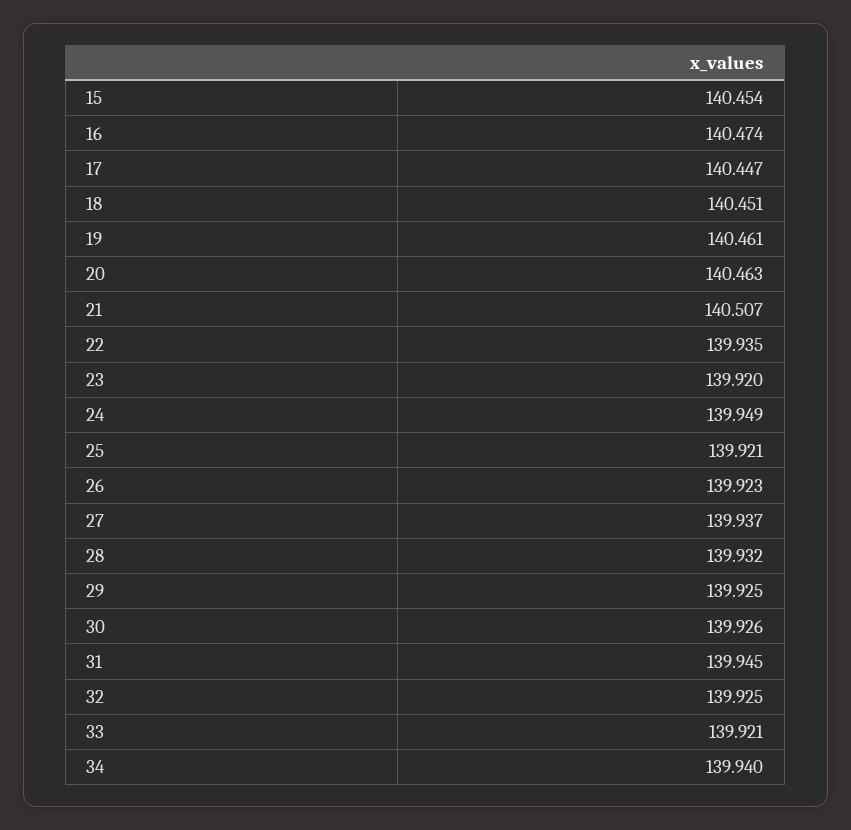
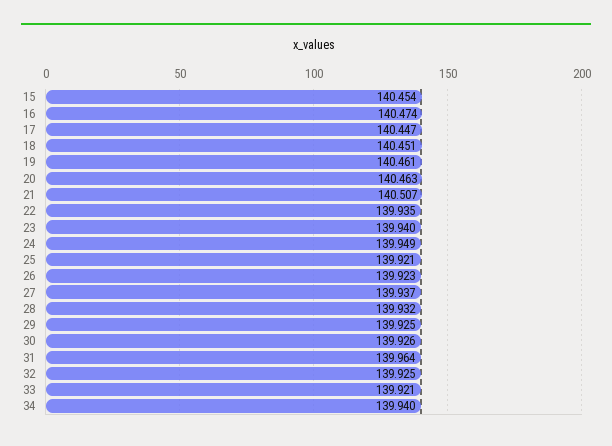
23: 139.92 -> 139.94
31: 139.945 -> 139.964

